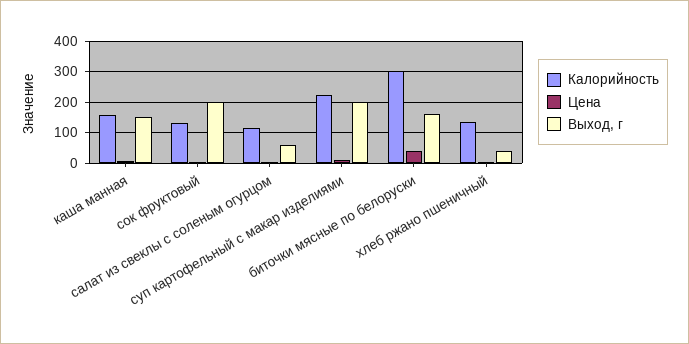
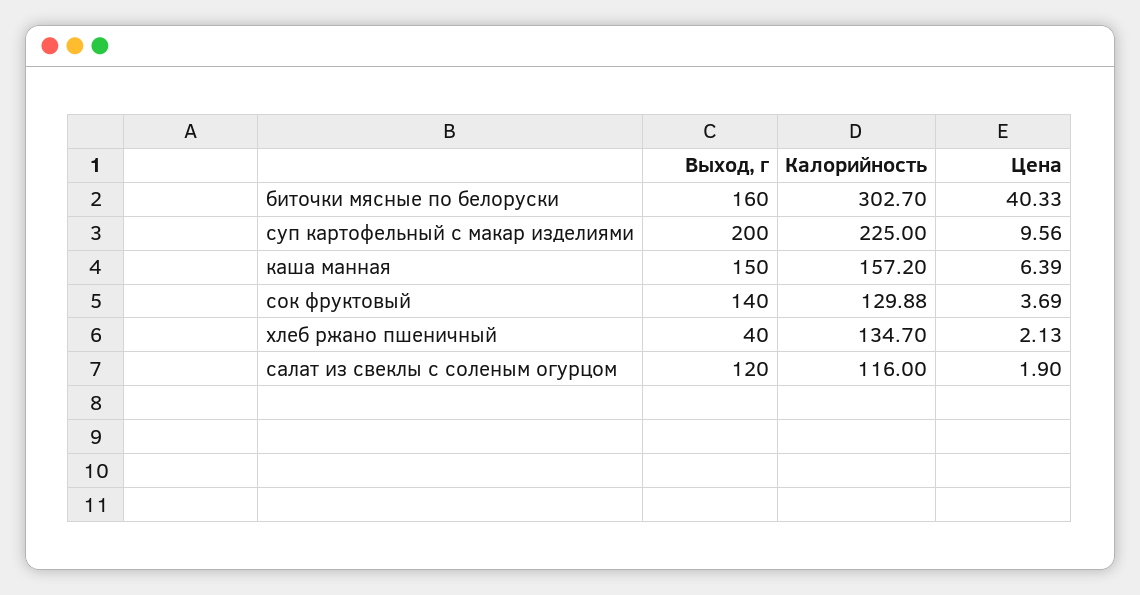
Выход, г, сок фруктовый: 200 -> 140
Выход, г, салат из свеклы с соленым огурцом: 60 -> 120

